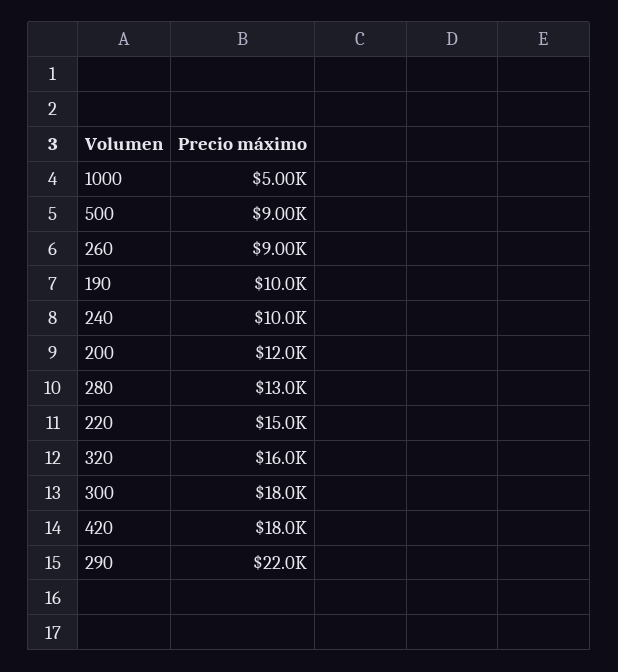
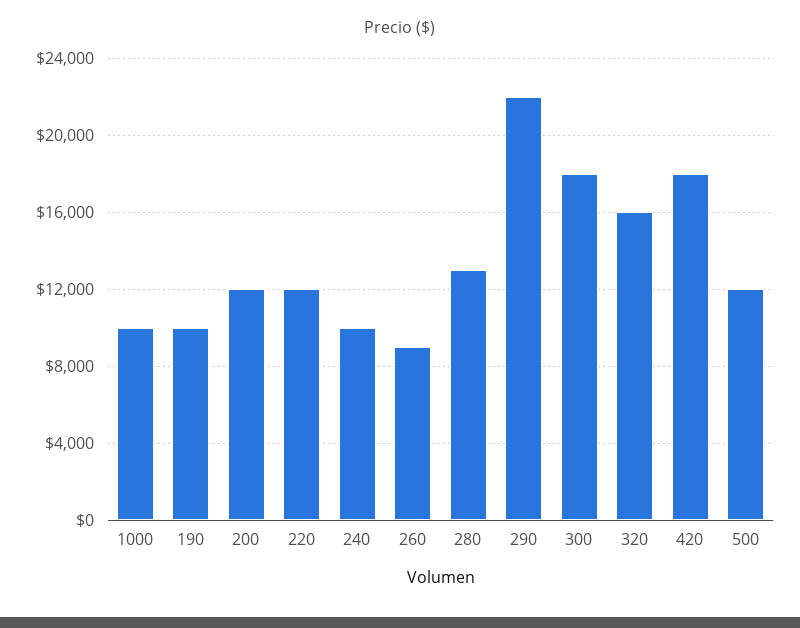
1000: 5000 -> 10000
500: 9000 -> 12000
220: 15000 -> 12000

